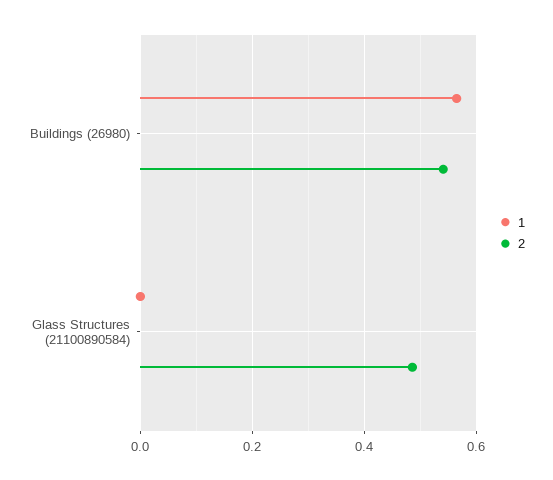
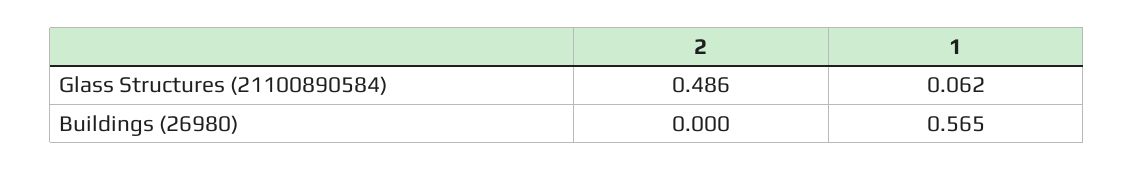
2, Buildings (26980): 0.54 -> 0
1, Glass Structures (21100890584): 0 -> 0.062

